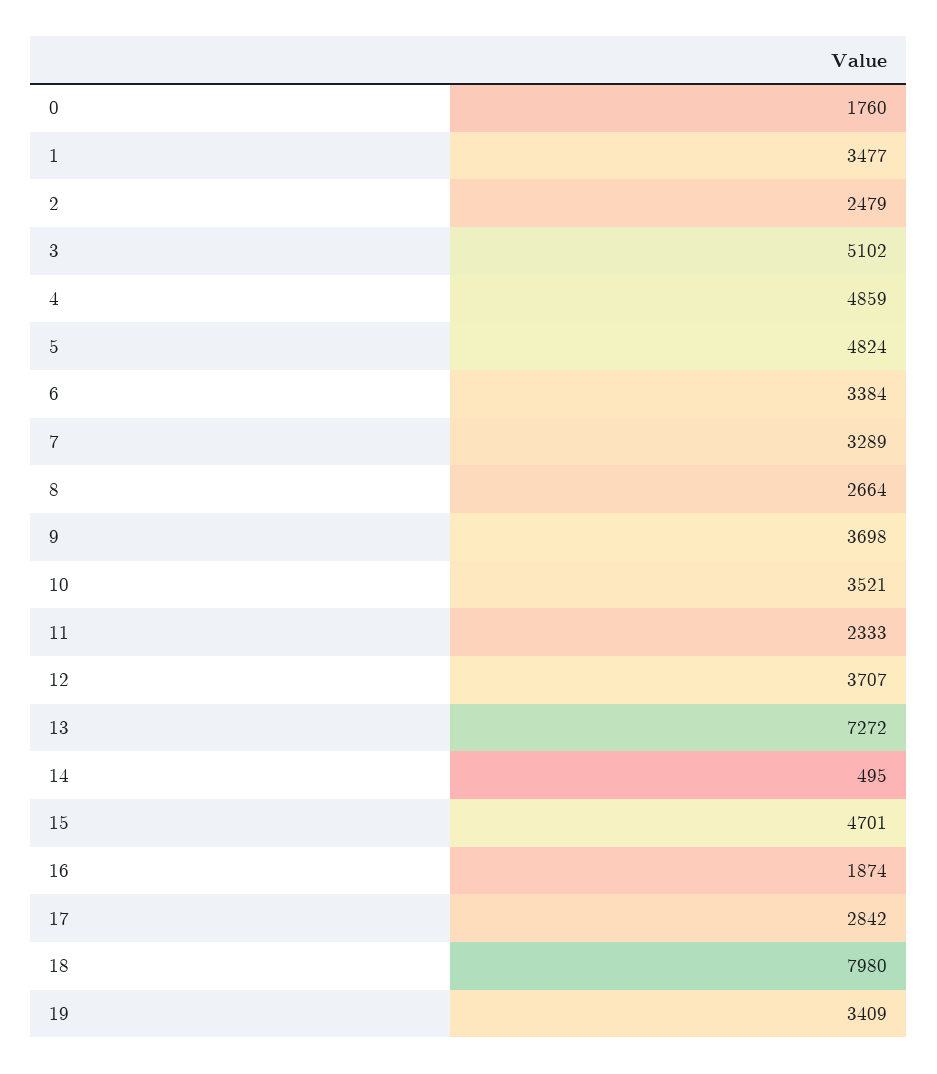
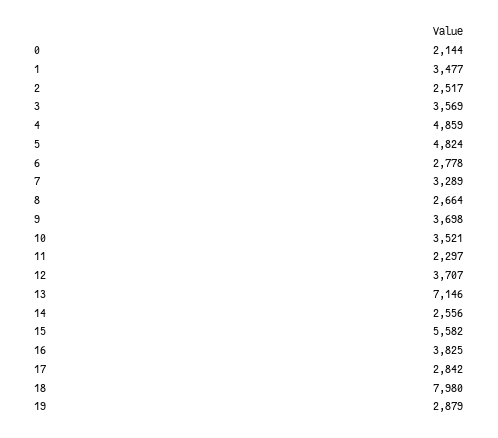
0: 1760 -> 2144
2: 2479 -> 2517
3: 5102 -> 3569
6: 3384 -> 2778
11: 2333 -> 2297
13: 7272 -> 7146
14: 495 -> 2556
15: 4701 -> 5582
16: 1874 -> 3825
19: 3409 -> 2879

